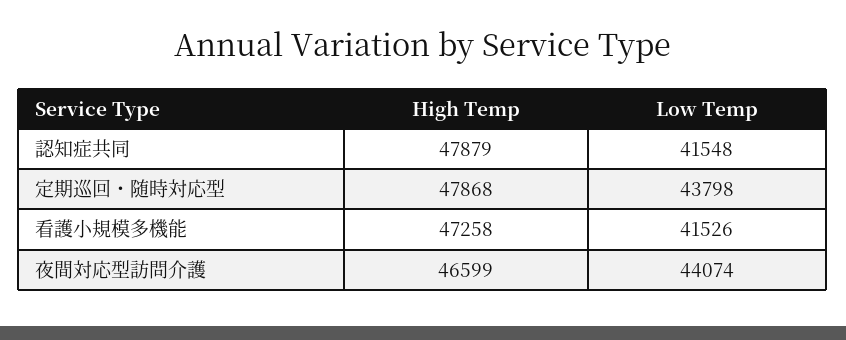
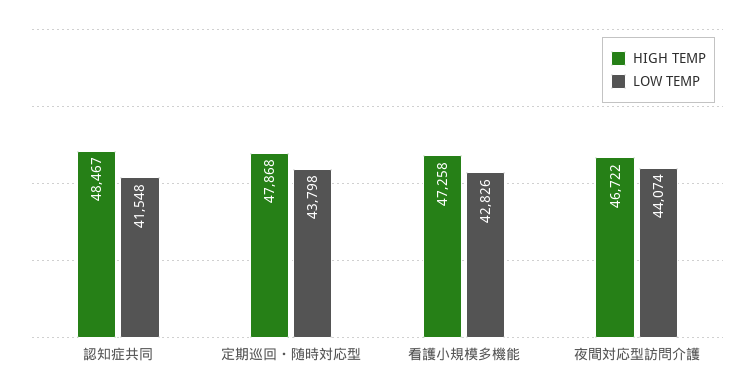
High Temp, 認知症共同: 47879 -> 48467
Low Temp, 看護小規模多機能: 41526 -> 42826
High Temp, 夜間対応型訪問介護: 46599 -> 46722

